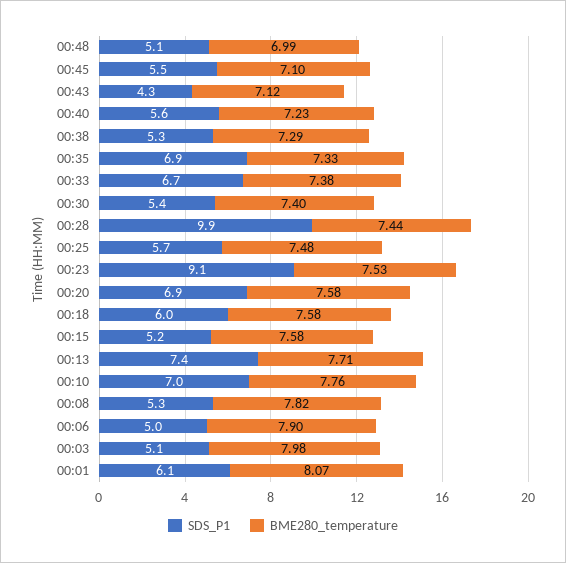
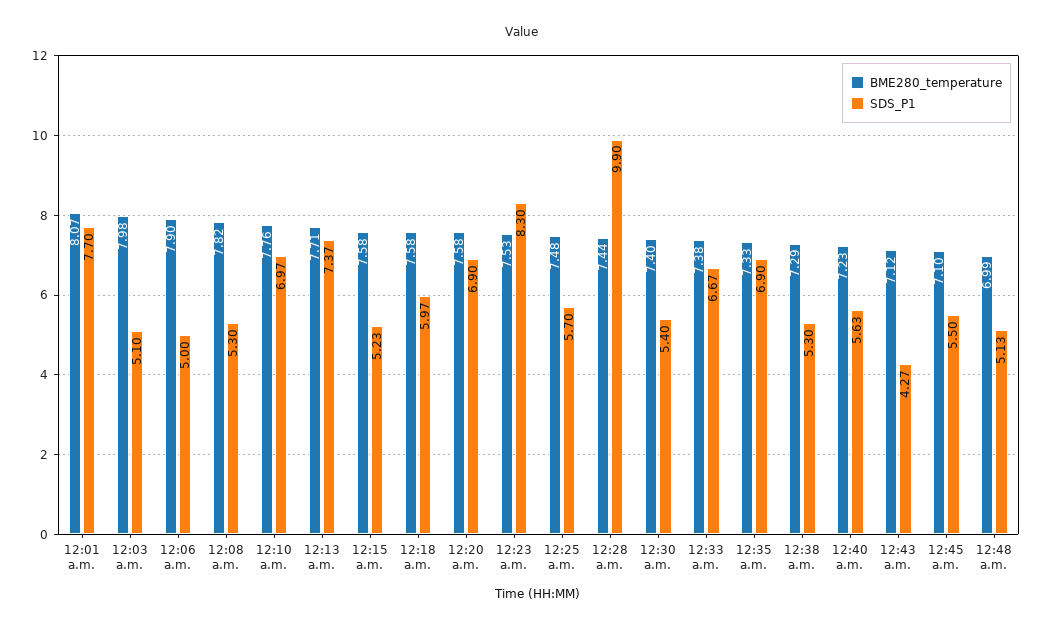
SDS_P1, 00:23: 9.1 -> 8.3
SDS_P1, 00:01: 6.1 -> 7.7

